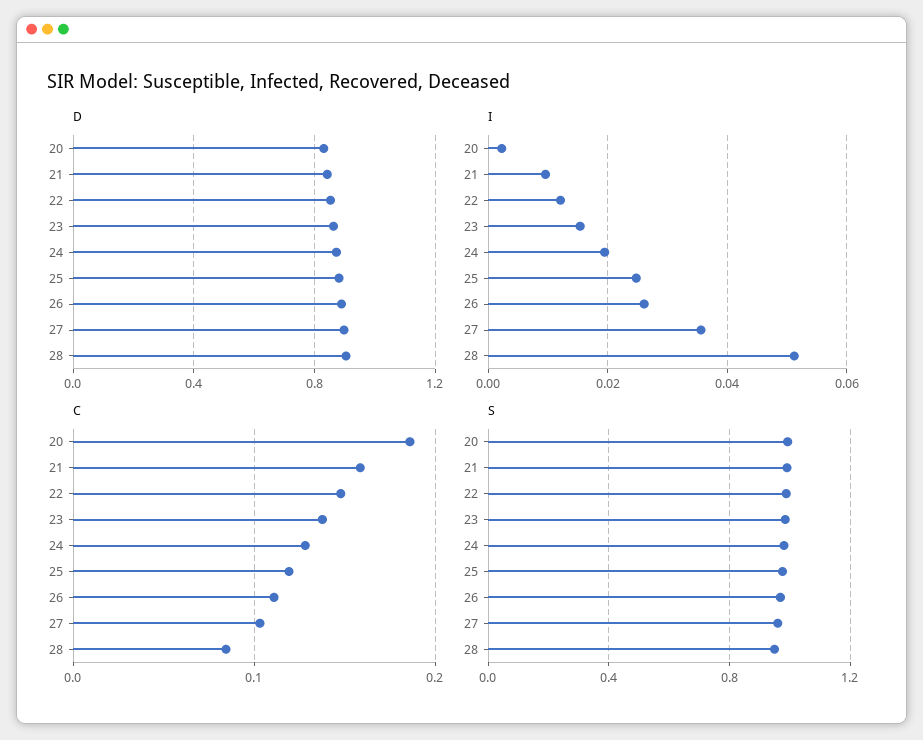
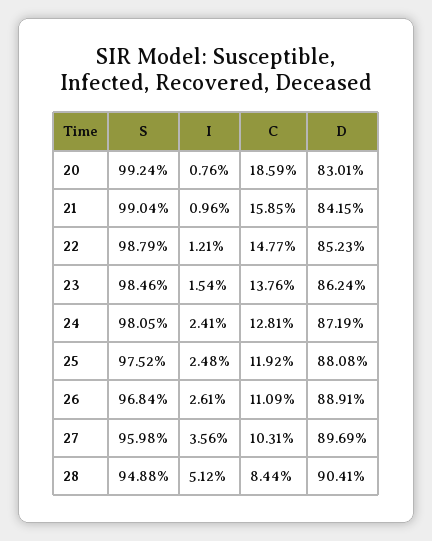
I, 20: 0.002 -> 0.0076
I, 24: 0.02 -> 0.0241

